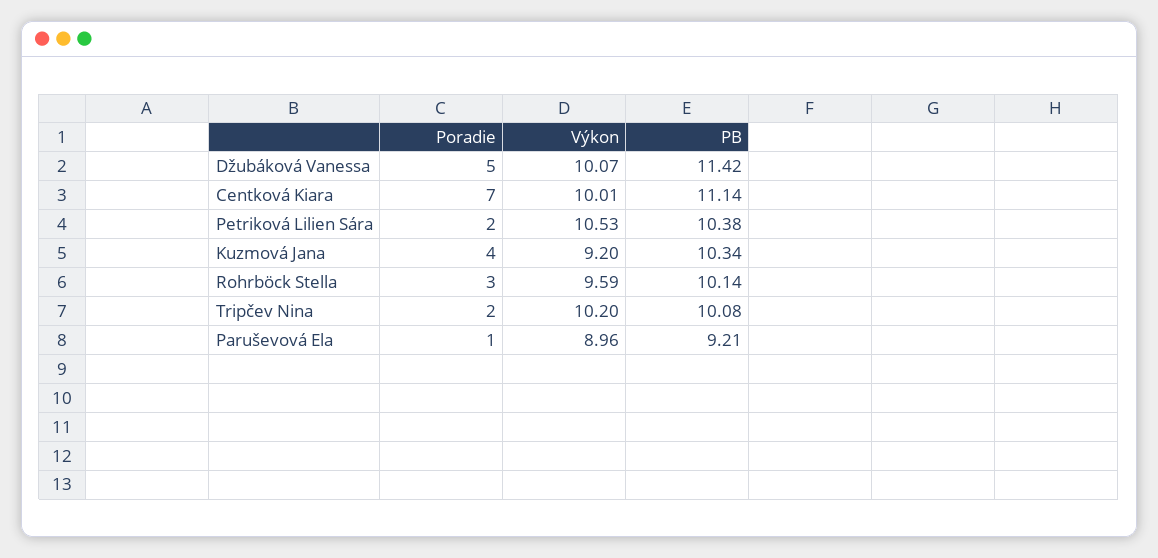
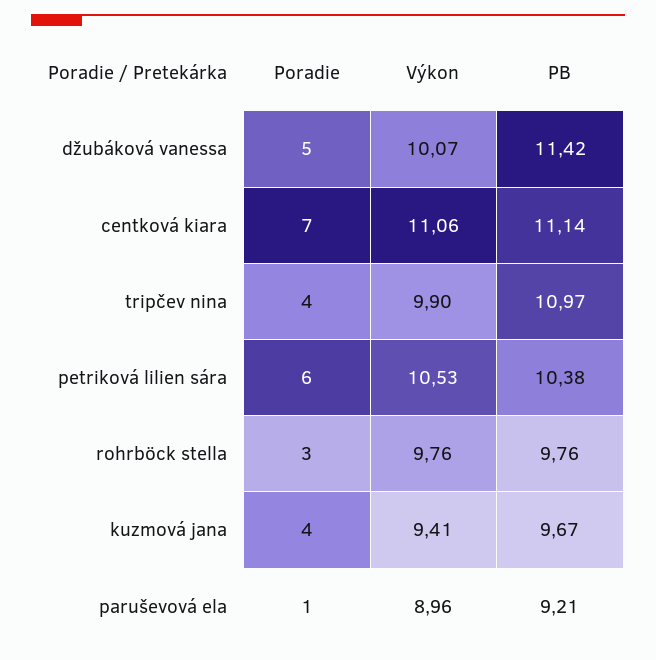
Výkon, Centková Kiara: 10.01 -> 11.06
Poradie, Petriková Lilien Sára: 2 -> 6
Výkon, Kuzmová Jana: 9.2 -> 9.41
PB, Kuzmová Jana: 10.34 -> 9.67
Výkon, Rohrböck Stella: 9.59 -> 9.76
PB, Rohrböck Stella: 10.14 -> 9.76
Poradie, Tripčev Nina: 2 -> 4
Výkon, Tripčev Nina: 10.2 -> 9.9
PB, Tripčev Nina: 10.08 -> 10.97

